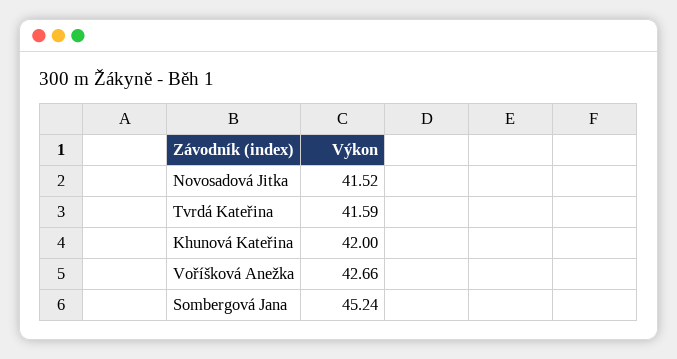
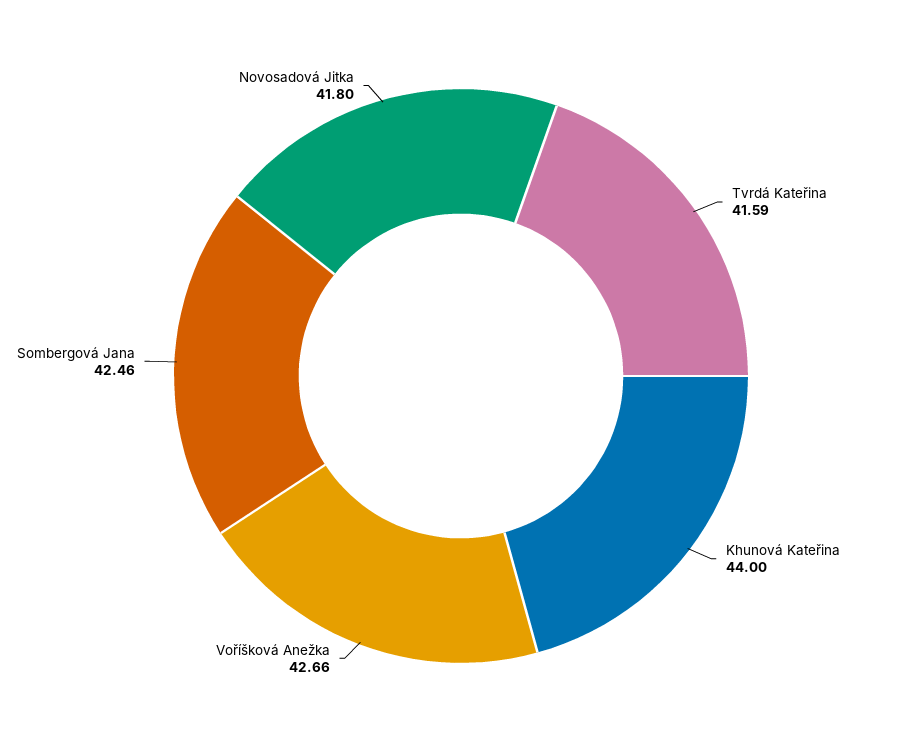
Novosadová Jitka: 41.52 -> 41.8
Khunová Kateřina: 42 -> 44
Sombergová Jana: 45.24 -> 42.46

